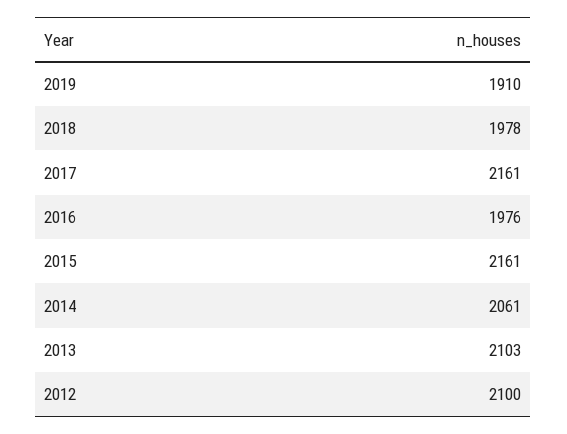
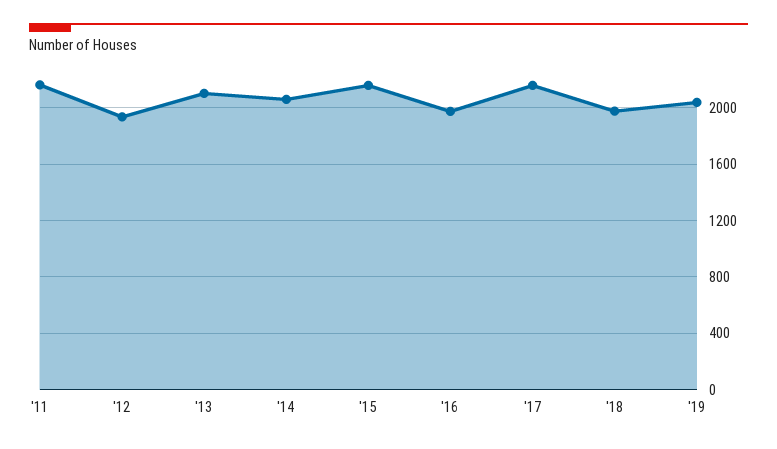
2019: 1910 -> 2050
2012: 2100 -> 1950
'11: none -> 2150

